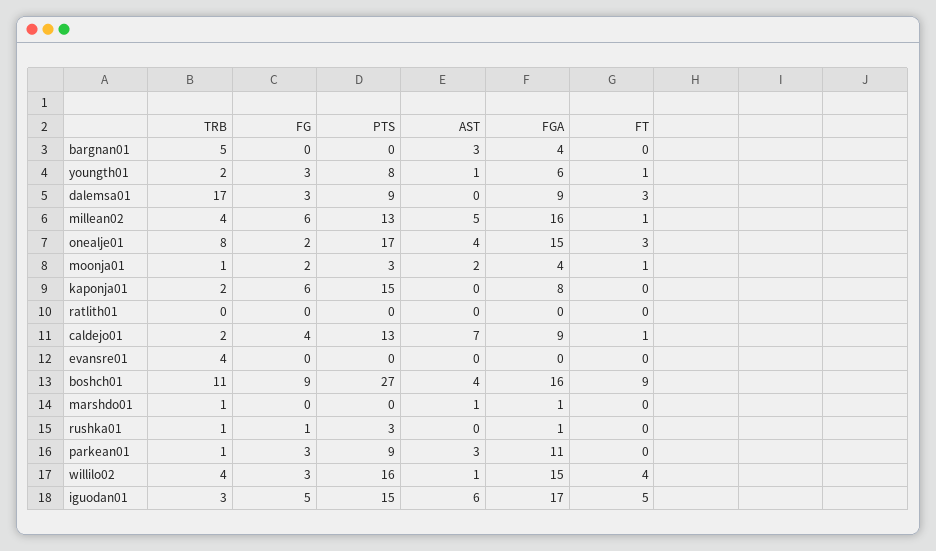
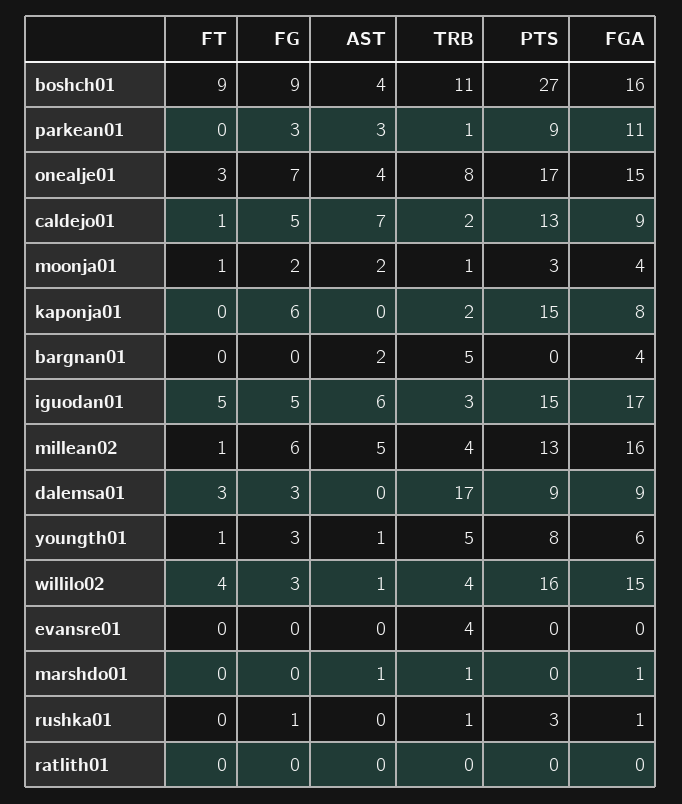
AST, bargnan01: 3 -> 2
TRB, youngth01: 2 -> 5
FG, onealje01: 2 -> 7
FG, caldejo01: 4 -> 5

